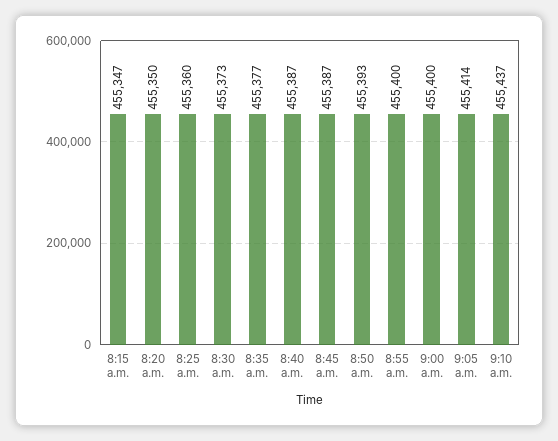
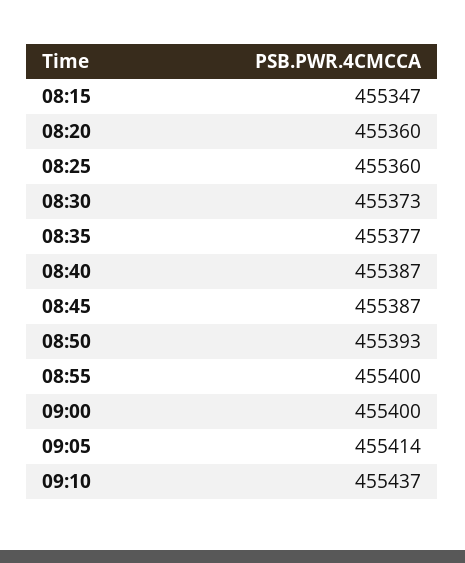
8:20 a.m.: 455350 -> 455360

